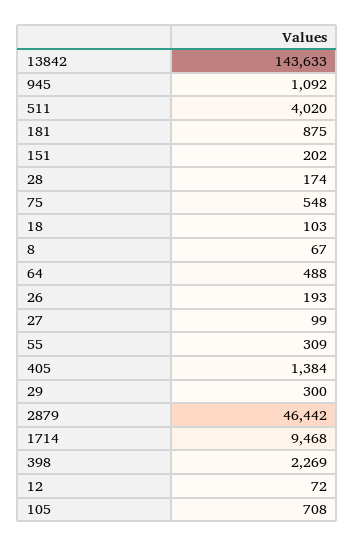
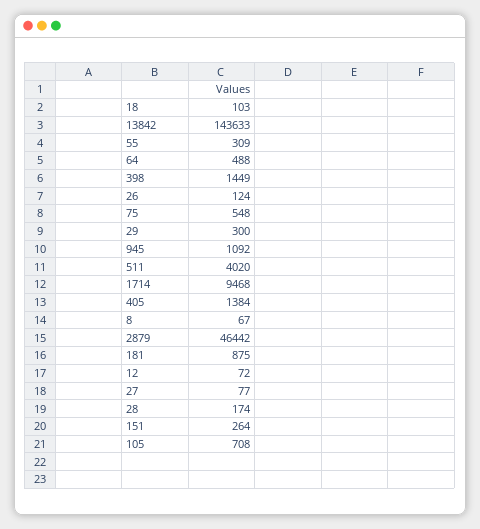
151: 202 -> 264
26: 193 -> 124
27: 99 -> 77
398: 2269 -> 1449

